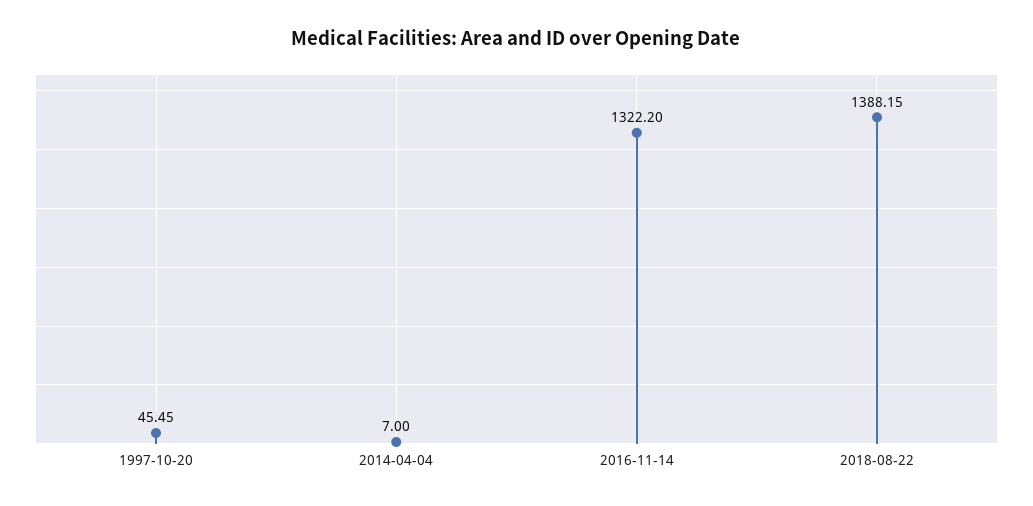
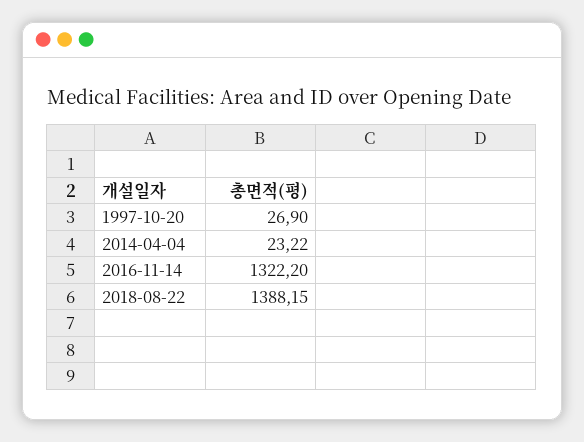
1997-10-20: 45.45 -> 26.9
2014-04-04: 7 -> 23.22

